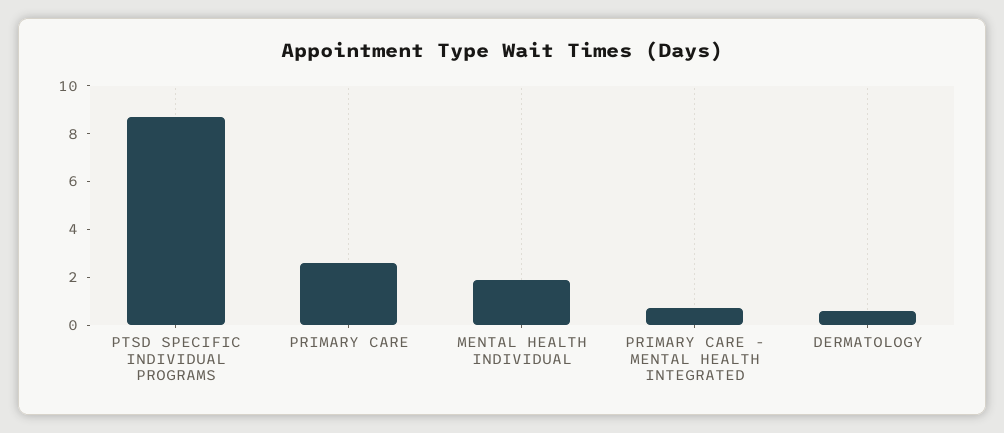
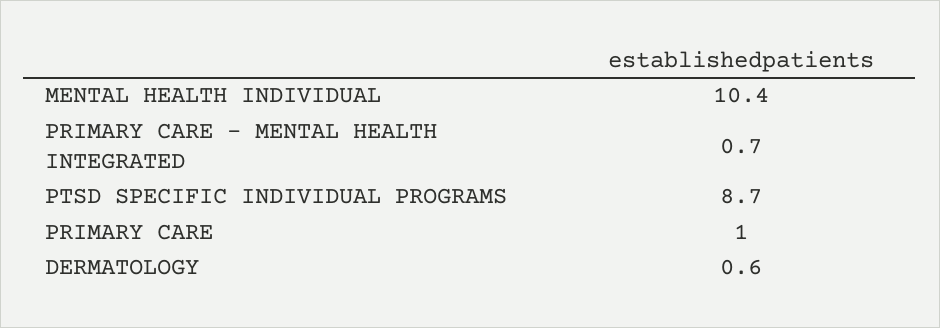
PRIMARY CARE: 2.5 -> 1
MENTAL HEALTH INDIVIDUAL: 2 -> 10.4

